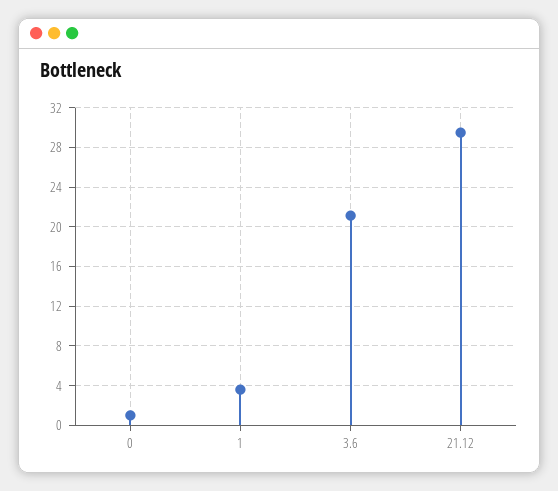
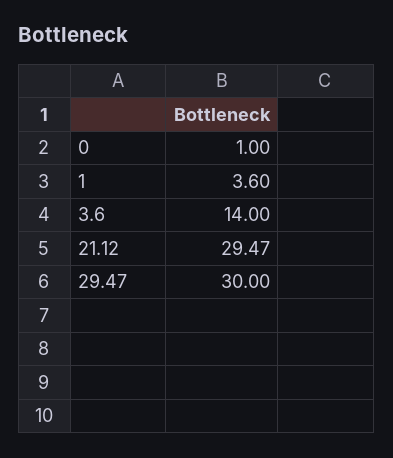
3.6: 21 -> 14
29.47: none -> 30

